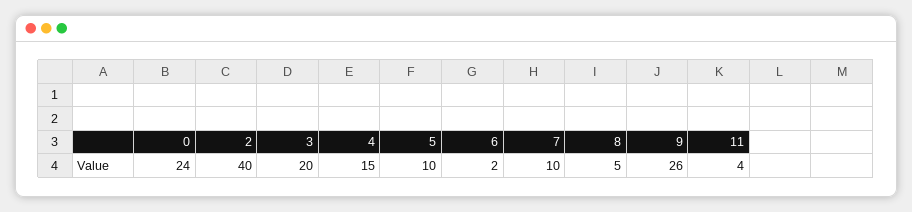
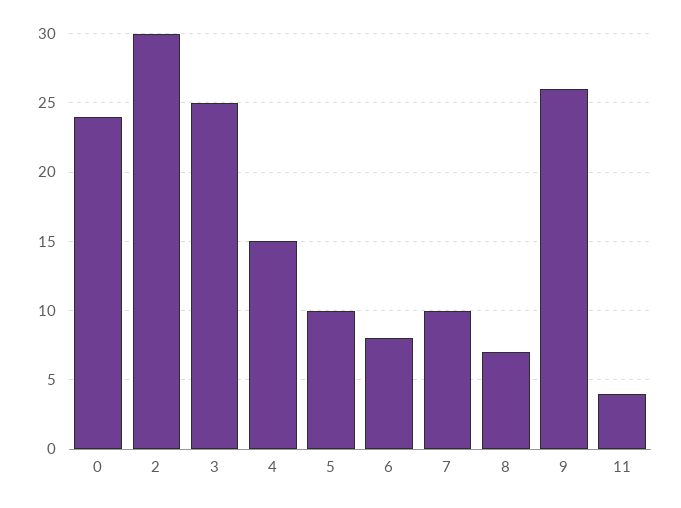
2: 40 -> 30
3: 20 -> 25
6: 2 -> 8
8: 5 -> 7

